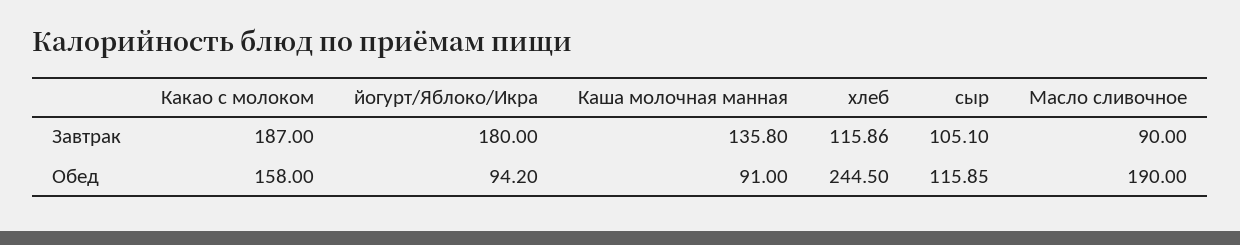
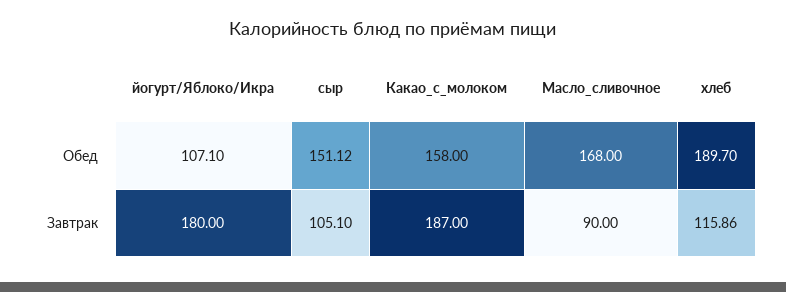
Каша молочная манная, Завтрак: 135.8 -> none
йогурт/Яблоко/Икра, Обед: 94.2 -> 107.1
Каша молочная манная, Обед: 91 -> none
хлеб, Обед: 244.5 -> 189.7
сыр, Обед: 115.85 -> 151.12
Масло сливочное, Обед: 190 -> 168

